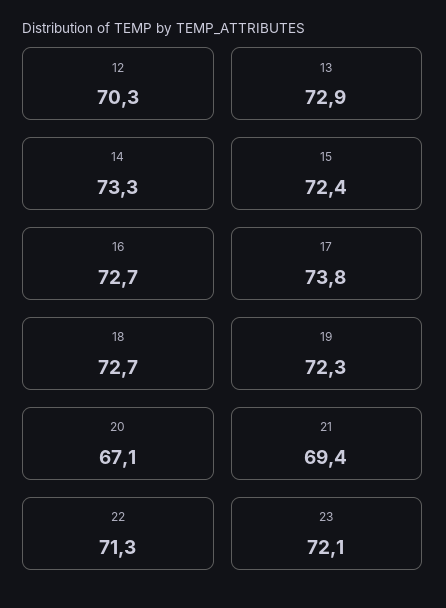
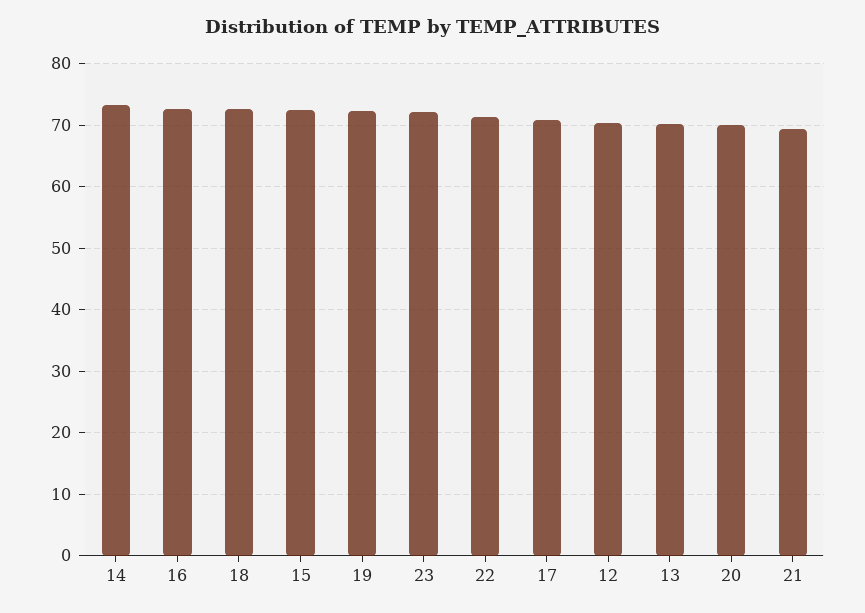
13: 72.9 -> 70
17: 73.8 -> 71
20: 67.1 -> 70

